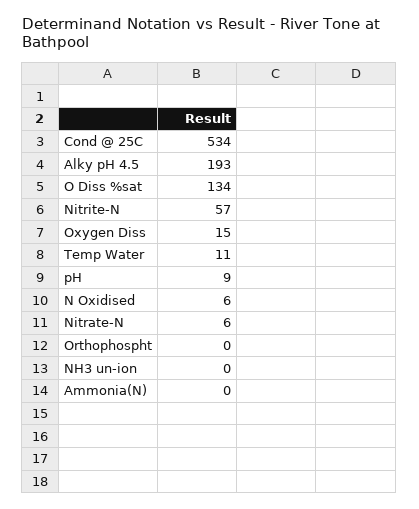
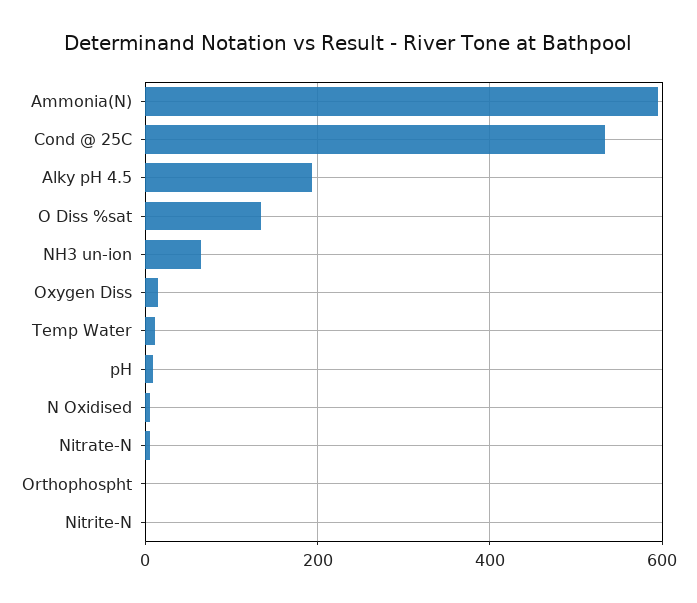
Nitrite-N: 57 -> 0
NH3 un-ion: 0 -> 60
Ammonia(N): 0 -> 600

